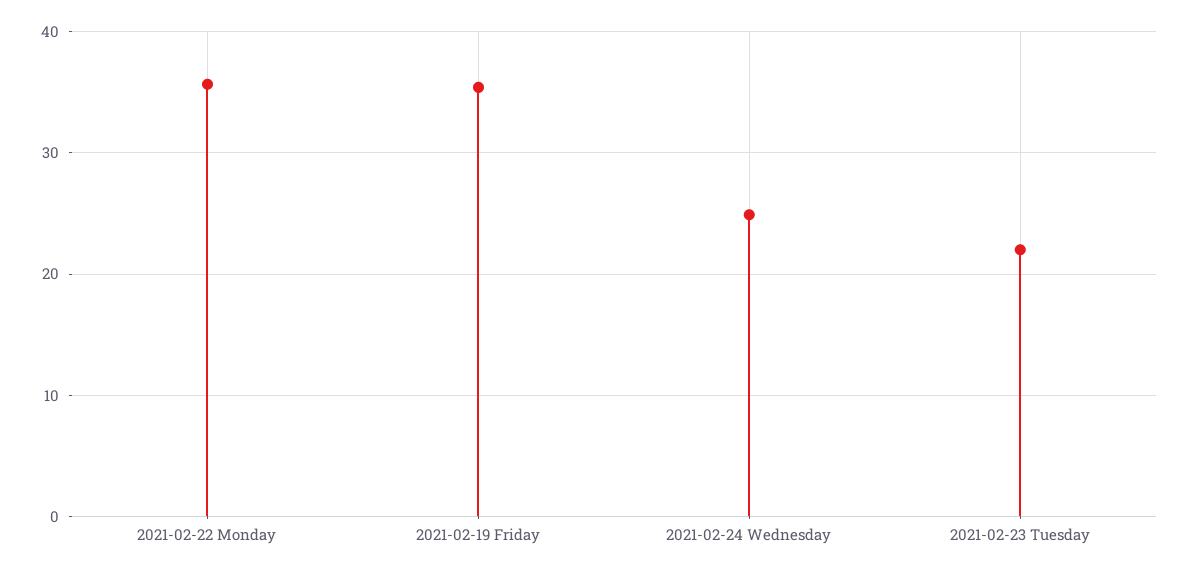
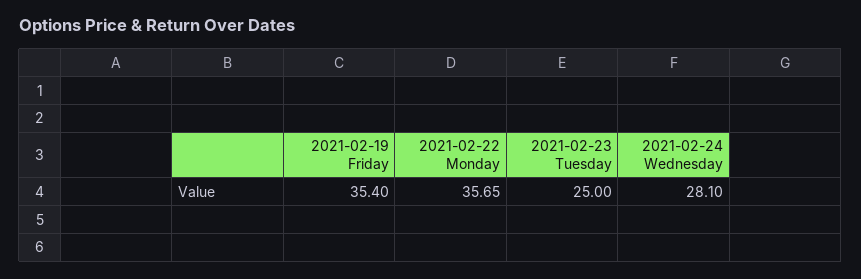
2021-02-24 Wednesday: 25 -> 28.1
2021-02-23 Tuesday: 22 -> 25

